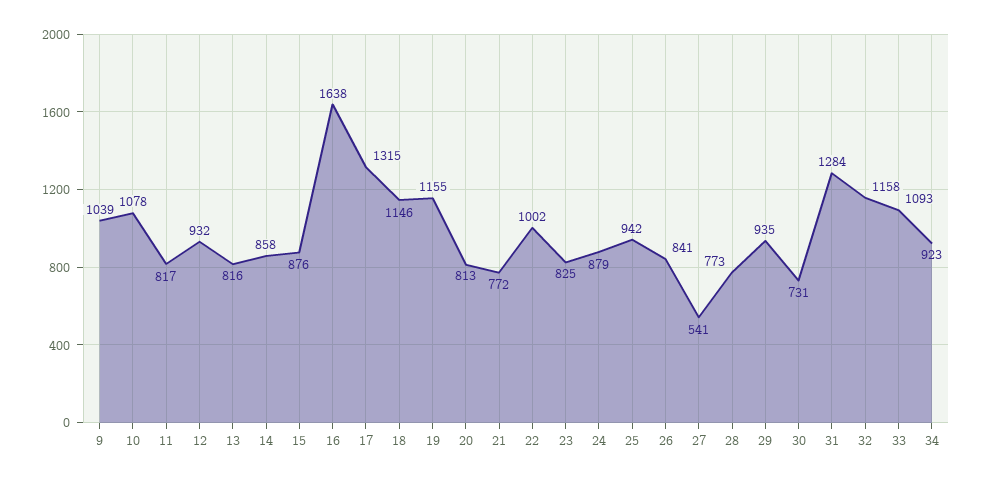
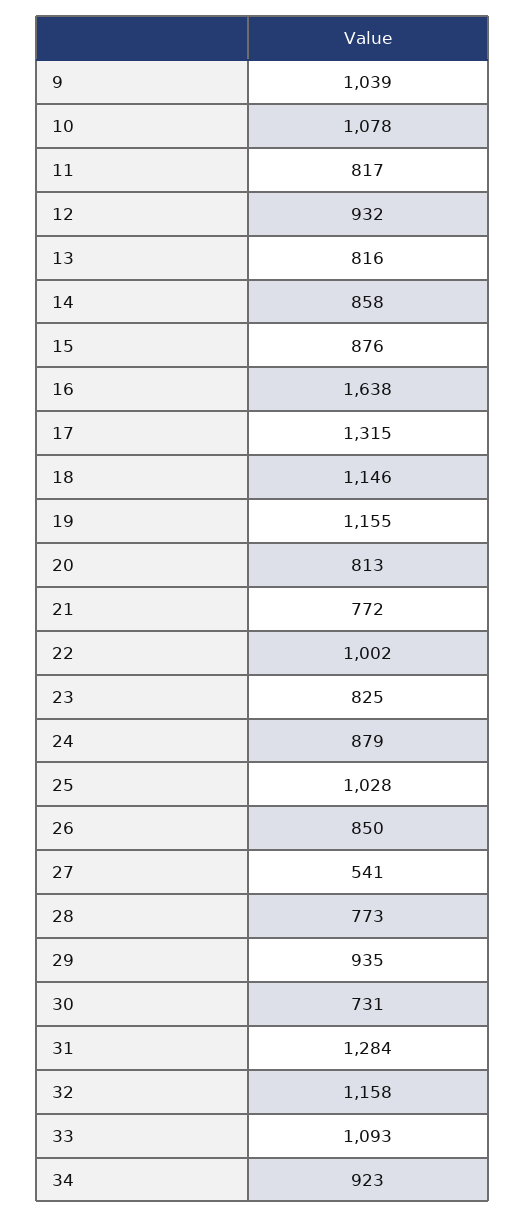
25: 942 -> 1028
26: 841 -> 850

